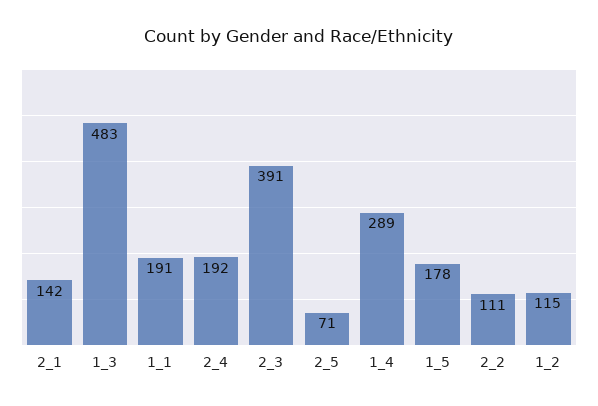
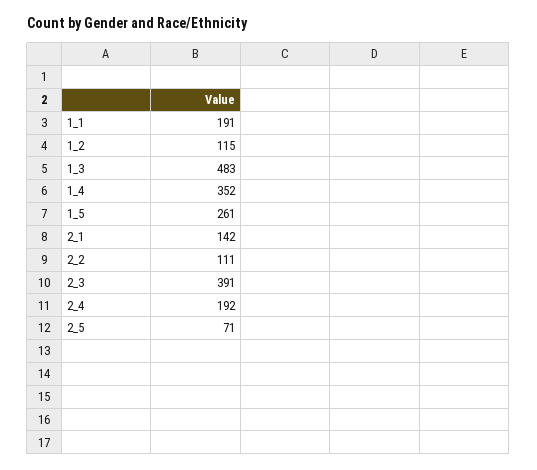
1_4: 289 -> 352
1_5: 178 -> 261

